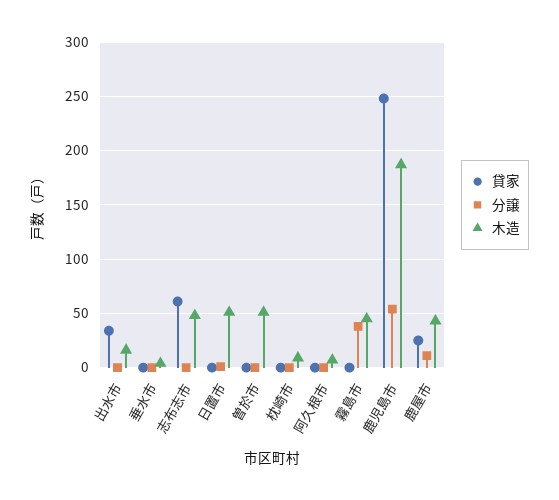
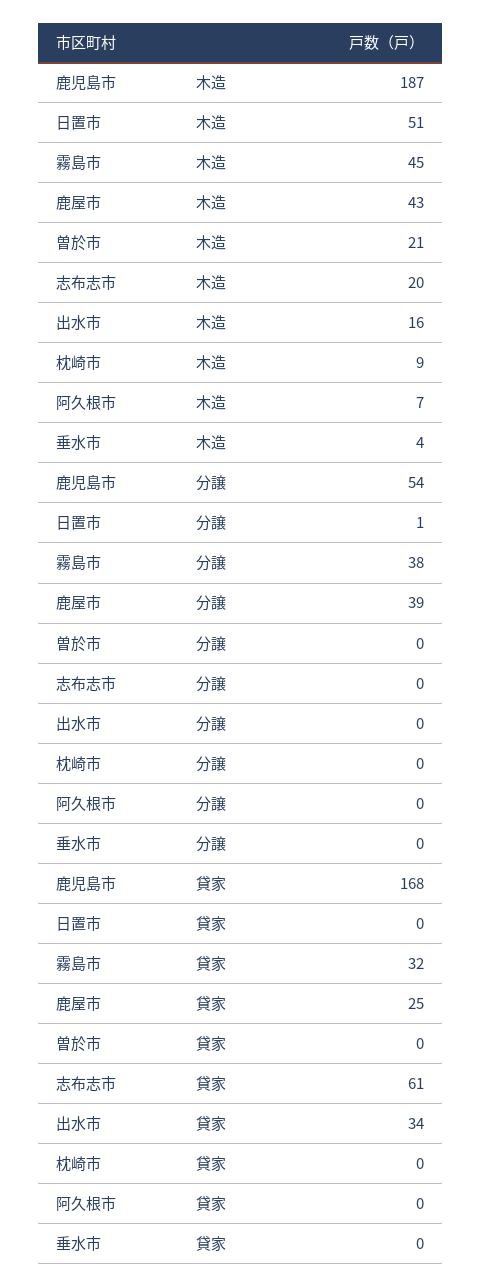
木造, 志布志市: 50 -> 20
木造, 曽於市: 50 -> 21
貸家, 霧島市: 0 -> 32
貸家, 鹿児島市: 250 -> 168
分譲, 鹿屋市: 10 -> 39

